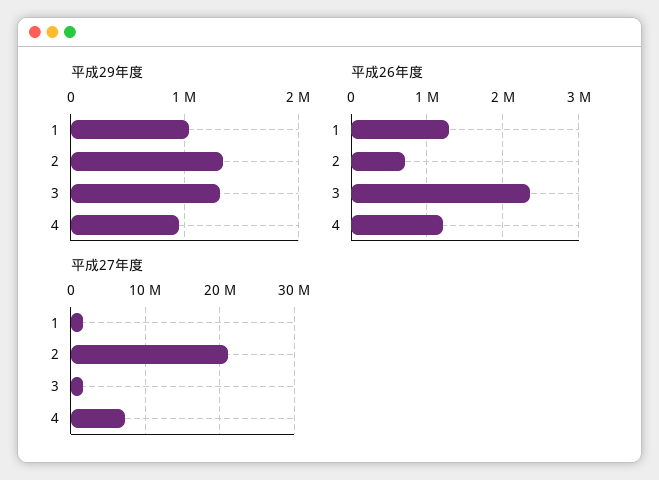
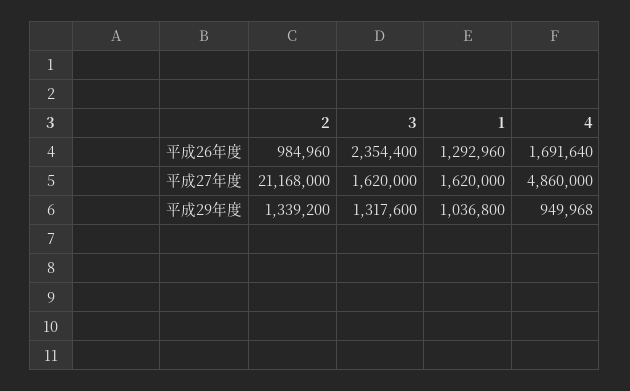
平成26年度, 2: 700000 -> 984960
平成26年度, 4: 1200000 -> 1691640
平成27年度, 4: 7000000 -> 4860000

